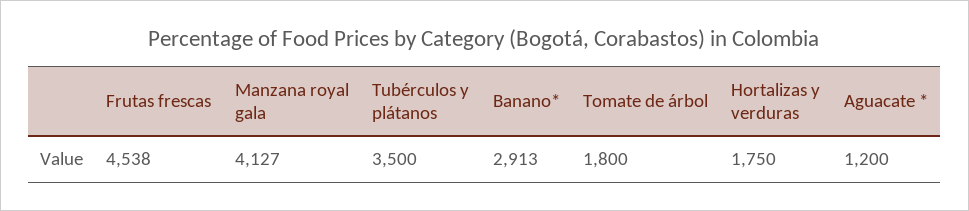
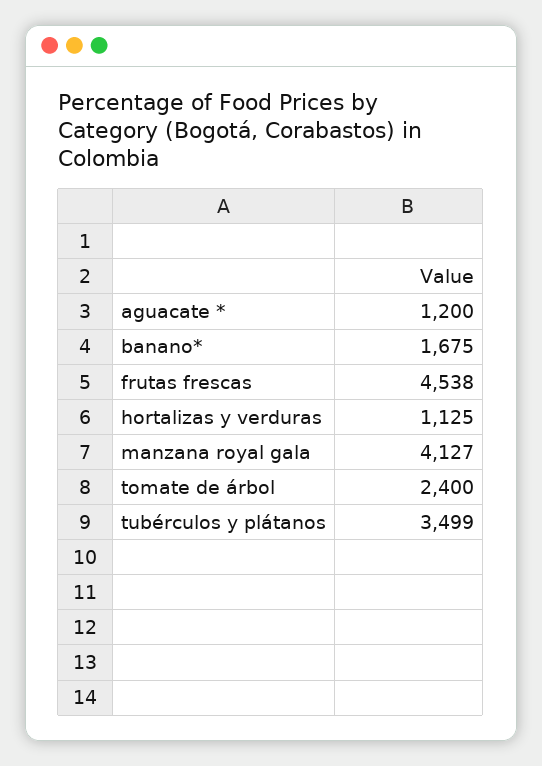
Tubérculos y plátanos: 3500 -> 3499
Banano*: 2913 -> 1675
Tomate de árbol: 1800 -> 2400
Hortalizas y verduras: 1750 -> 1125

